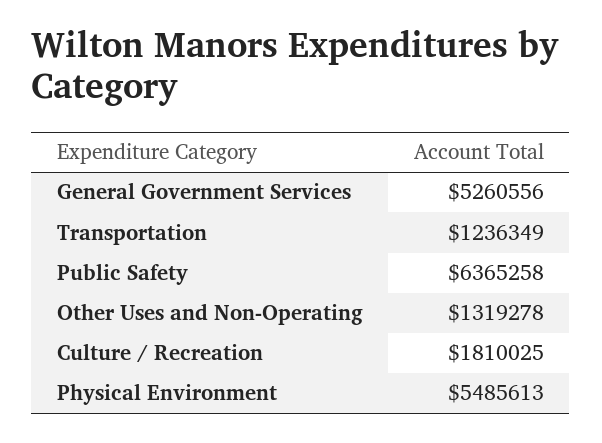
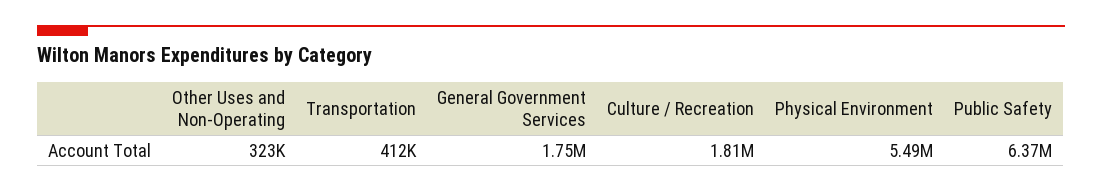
General Government Services: 5260556 -> 1750000
Transportation: 1236349 -> 412000
Other Uses and Non-Operating: 1319278 -> 323000

